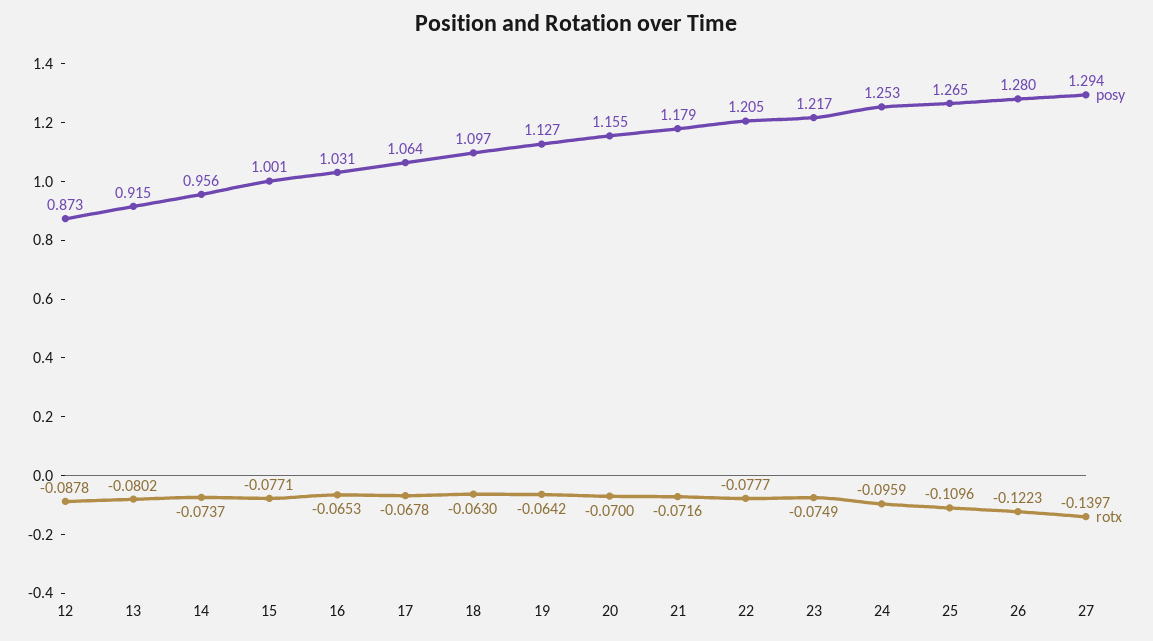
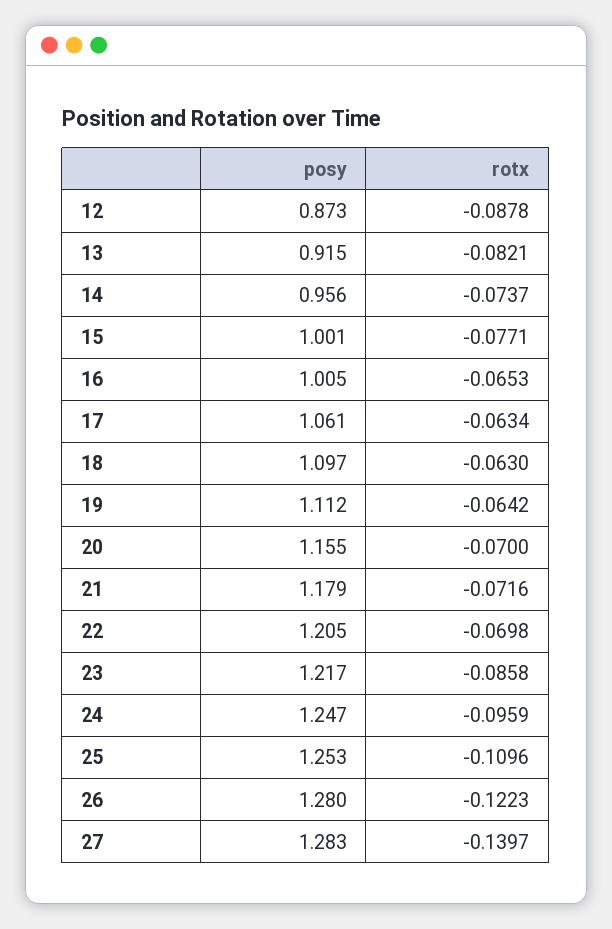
rotx, 13: -0.0802 -> -0.0821
posy, 16: 1.031 -> 1.005
posy, 17: 1.064 -> 1.061
rotx, 17: -0.0678 -> -0.0634
posy, 19: 1.127 -> 1.112
rotx, 22: -0.0777 -> -0.0698
rotx, 23: -0.0749 -> -0.0858
posy, 24: 1.253 -> 1.247
posy, 25: 1.265 -> 1.253
posy, 27: 1.294 -> 1.283

